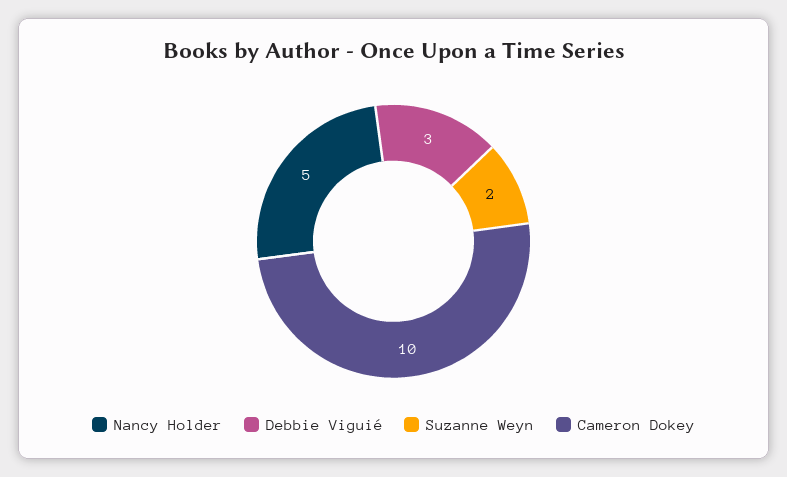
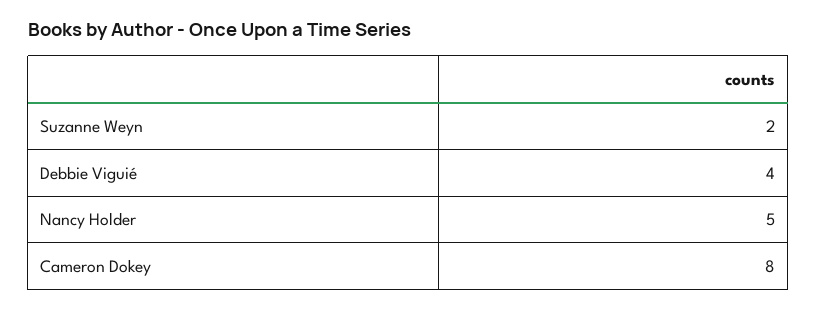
Debbie Viguié: 3 -> 4
Cameron Dokey: 10 -> 8

